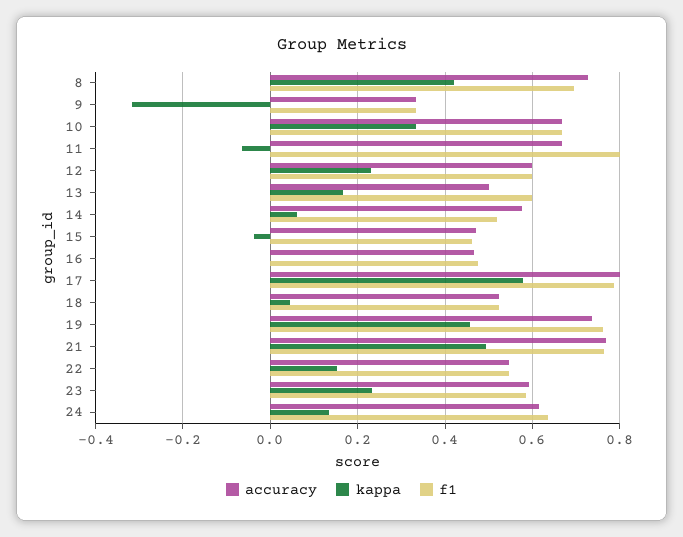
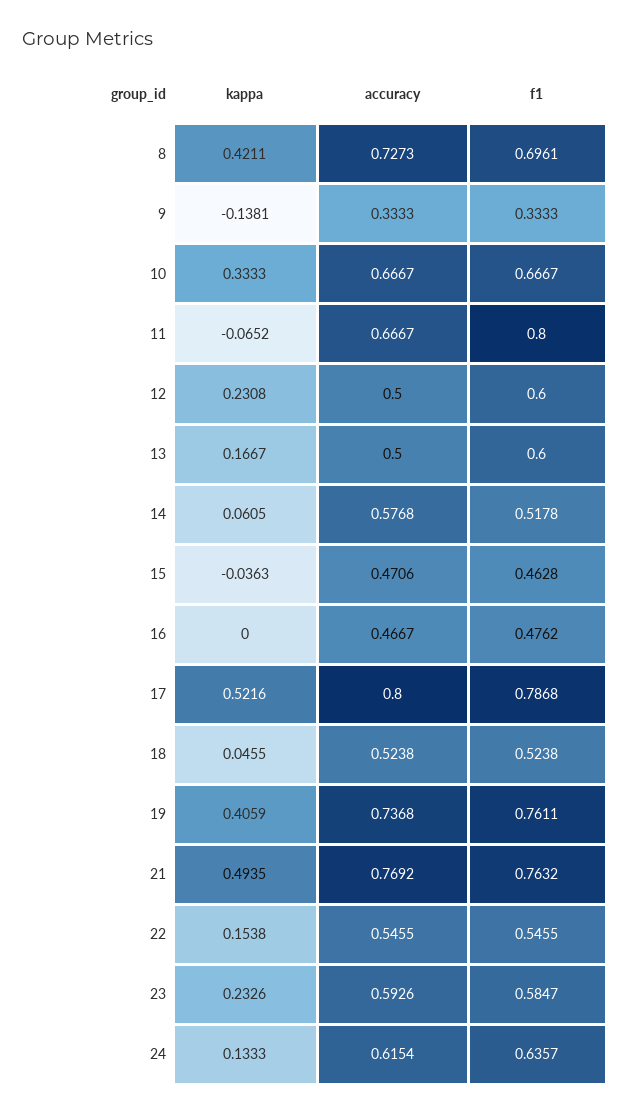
kappa, 9: -0.32 -> -0.1381
accuracy, 12: 0.6 -> 0.5
kappa, 17: 0.58 -> 0.5216
kappa, 19: 0.46 -> 0.4059

